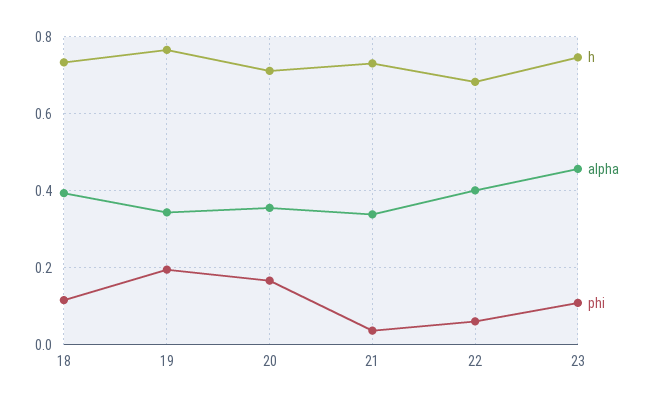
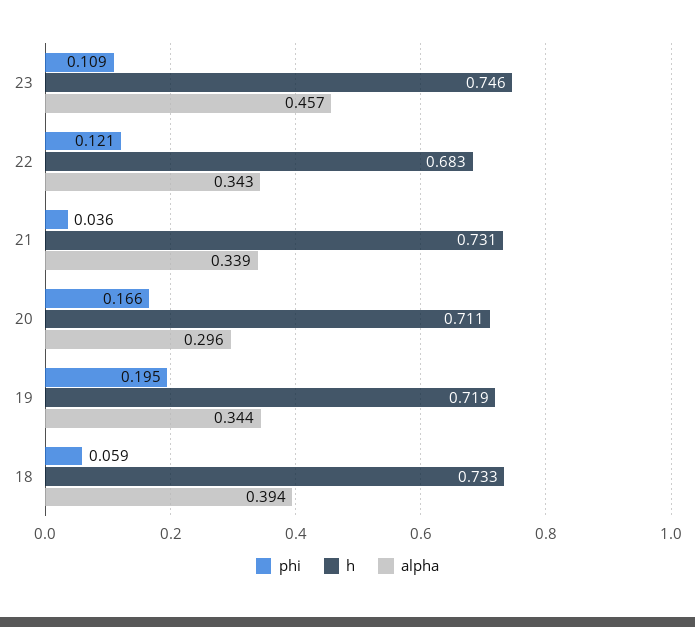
phi, 18: 0.12 -> 0.059
h, 19: 0.76 -> 0.719
alpha, 20: 0.36 -> 0.296
alpha, 22: 0.4 -> 0.343
phi, 22: 0.06 -> 0.121

